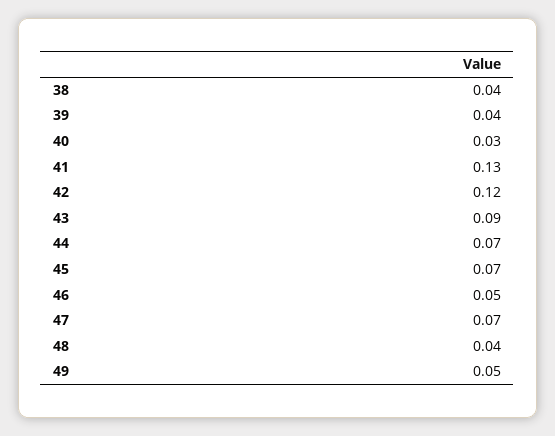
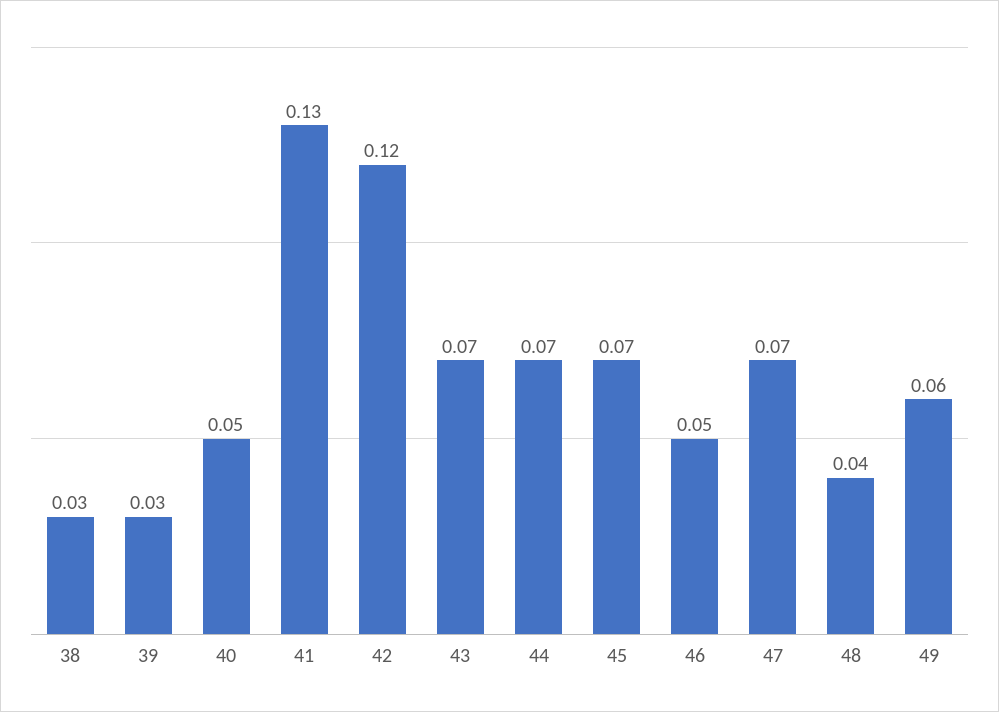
38: 0.04 -> 0.03
39: 0.04 -> 0.03
40: 0.03 -> 0.05
43: 0.09 -> 0.07
49: 0.05 -> 0.06

